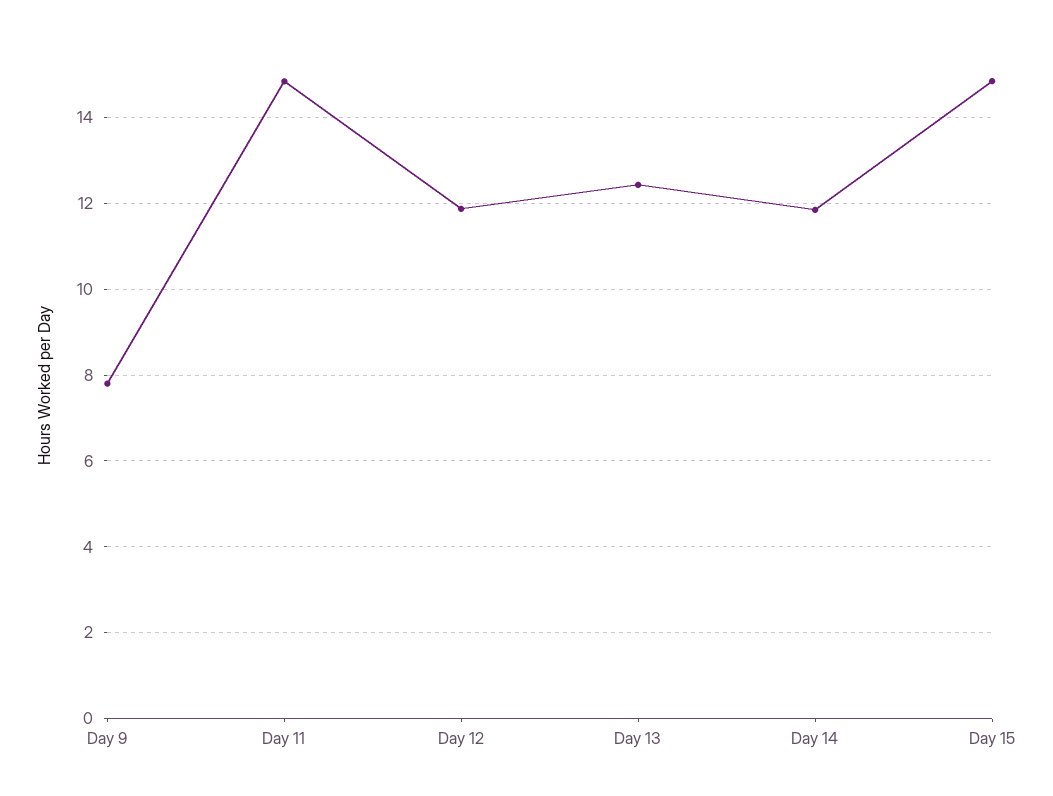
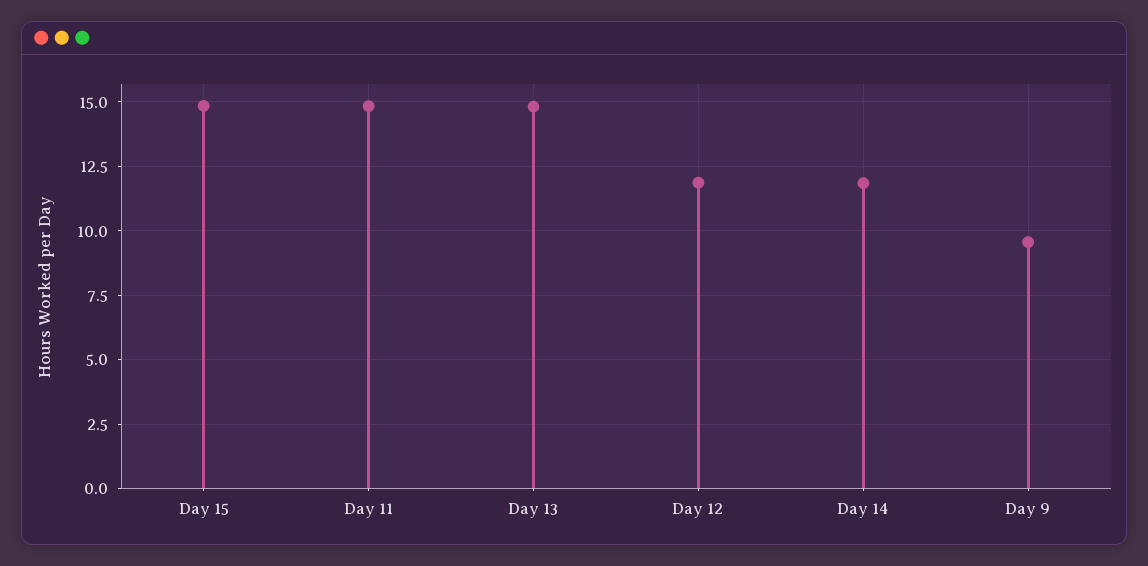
Day 9: 7.8 -> 9.5
Day 13: 12.4 -> 14.75

